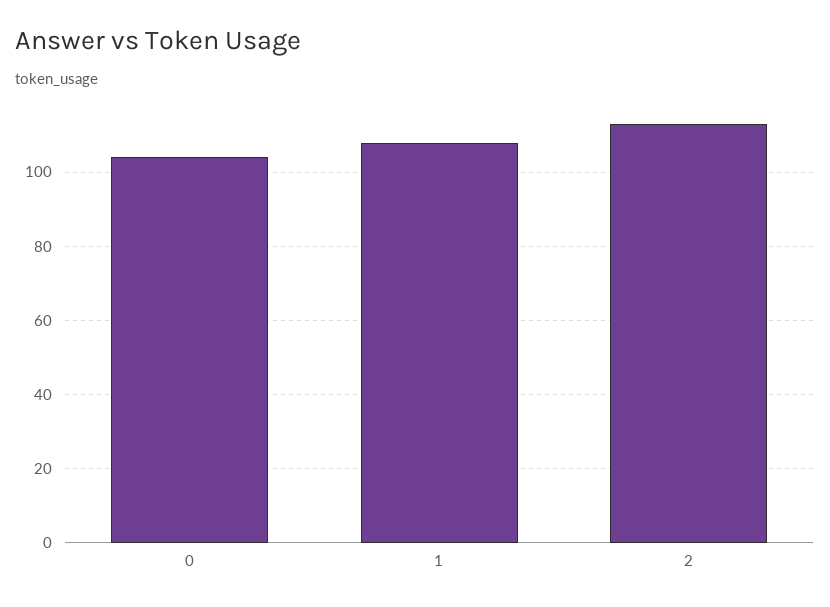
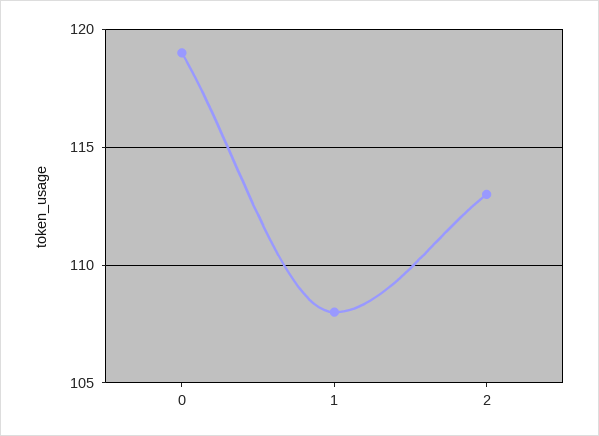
0: 105 -> 119

